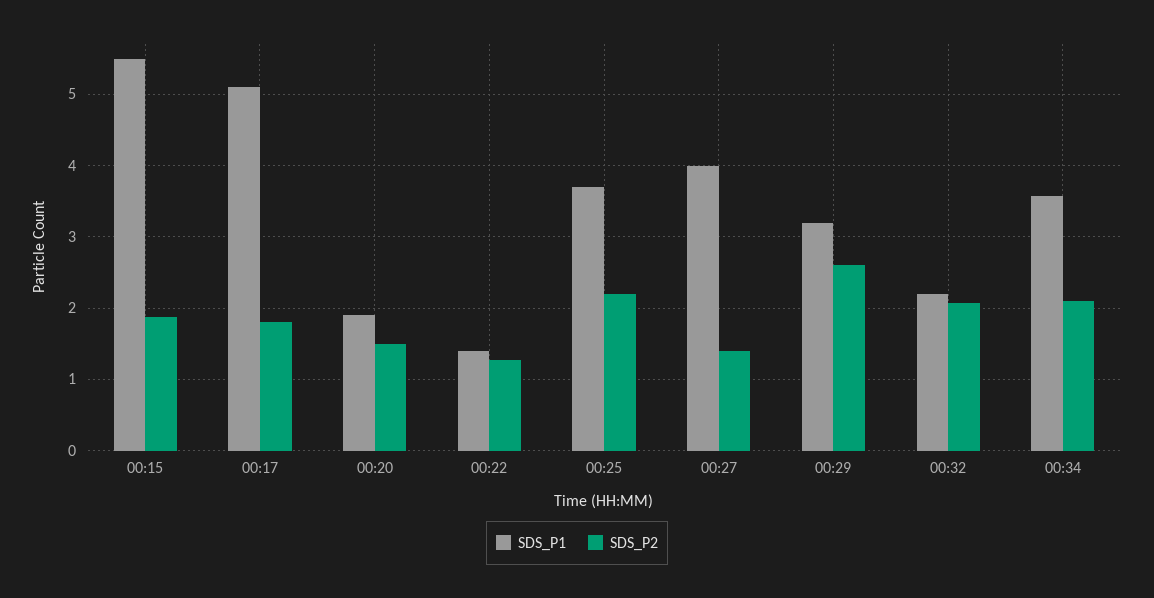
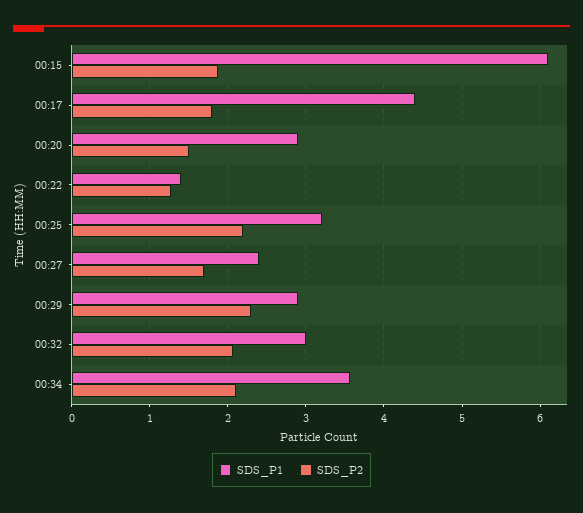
SDS_P1, 00:15: 5.5 -> 6.1
SDS_P1, 00:17: 5.1 -> 4.4
SDS_P1, 00:20: 1.9 -> 2.9
SDS_P1, 00:25: 3.7 -> 3.2
SDS_P1, 00:27: 4 -> 2.4
SDS_P2, 00:27: 1.4 -> 1.7
SDS_P1, 00:29: 3.2 -> 2.9
SDS_P2, 00:29: 2.6 -> 2.3
SDS_P1, 00:32: 2.2 -> 3

